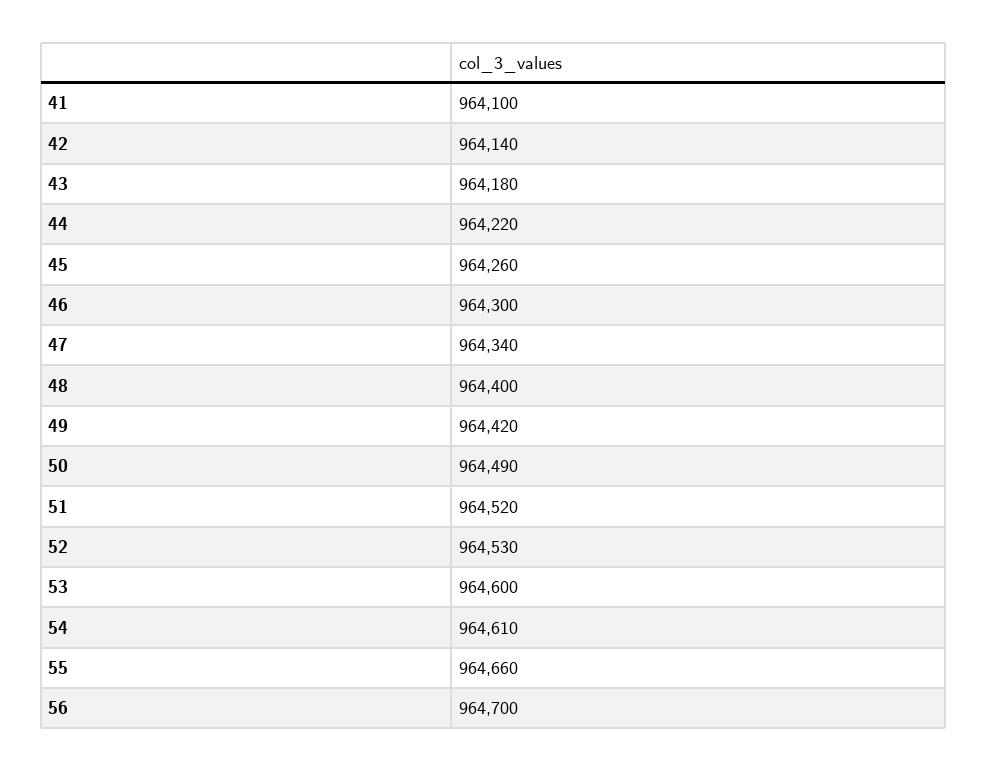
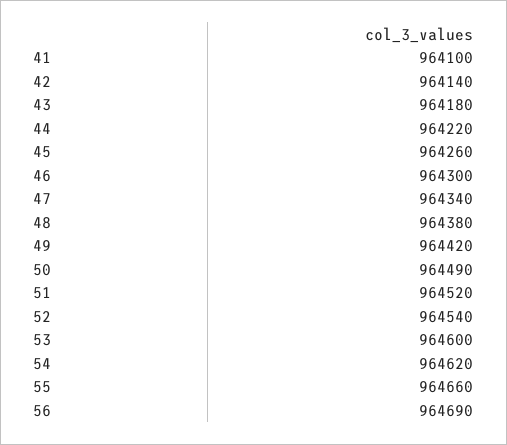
48: 964400 -> 964380
52: 964530 -> 964540
54: 964610 -> 964620
56: 964700 -> 964690

